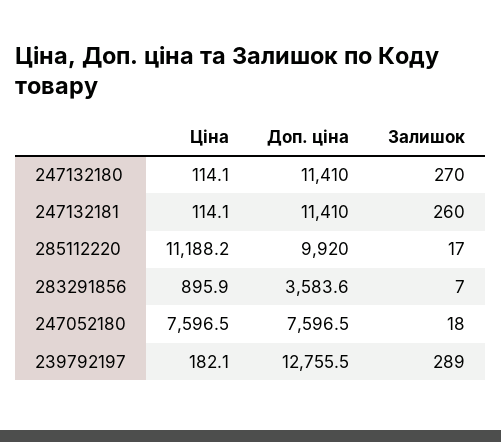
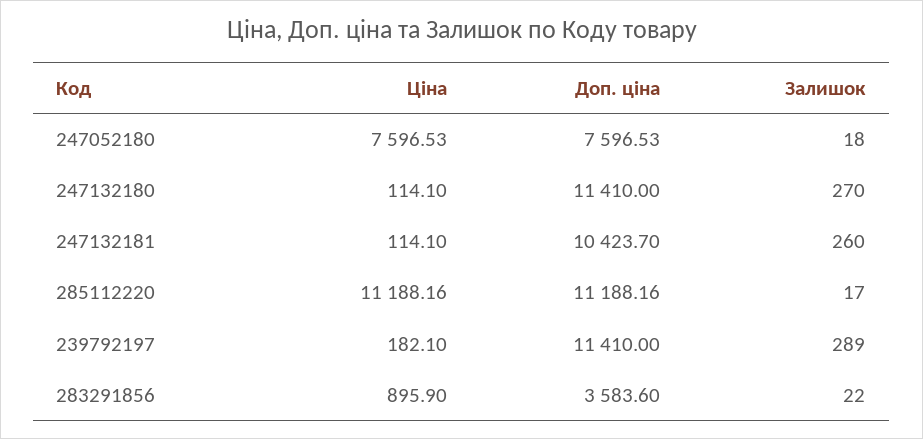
Доп. ціна, 247132181: 11410 -> 10423.7
Доп. ціна, 285112220: 9920 -> 11188.16
Залишок, 283291856: 7 -> 22
Доп. ціна, 239792197: 12755.5 -> 11410

